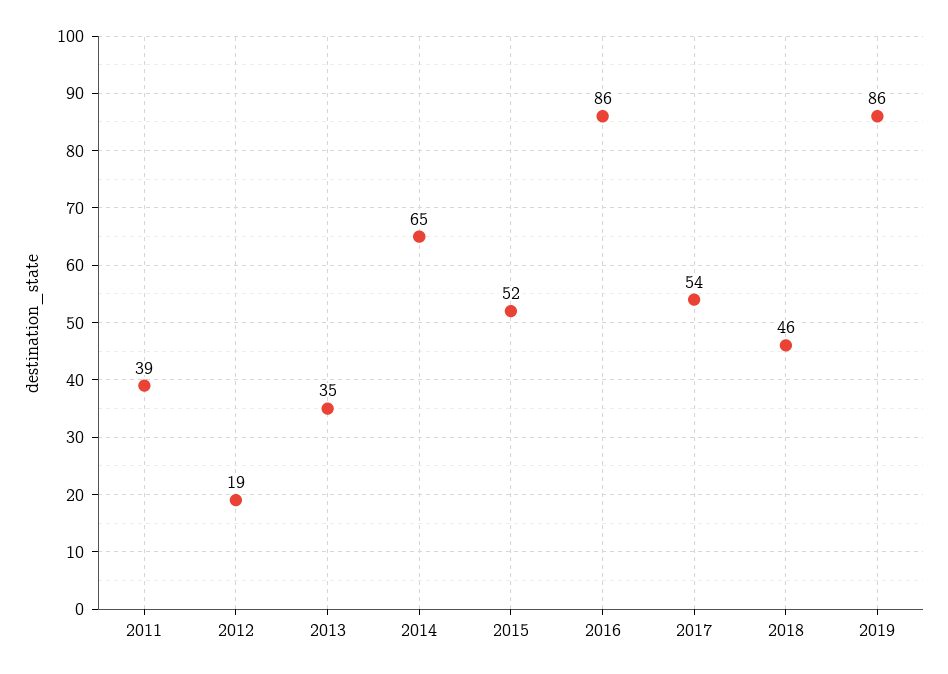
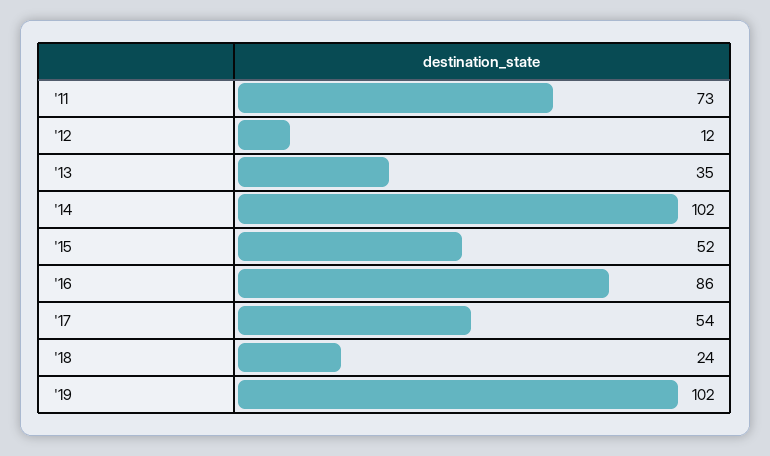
2011: 39 -> 73
2012: 19 -> 12
2014: 65 -> 102
2018: 46 -> 24
2019: 86 -> 102

